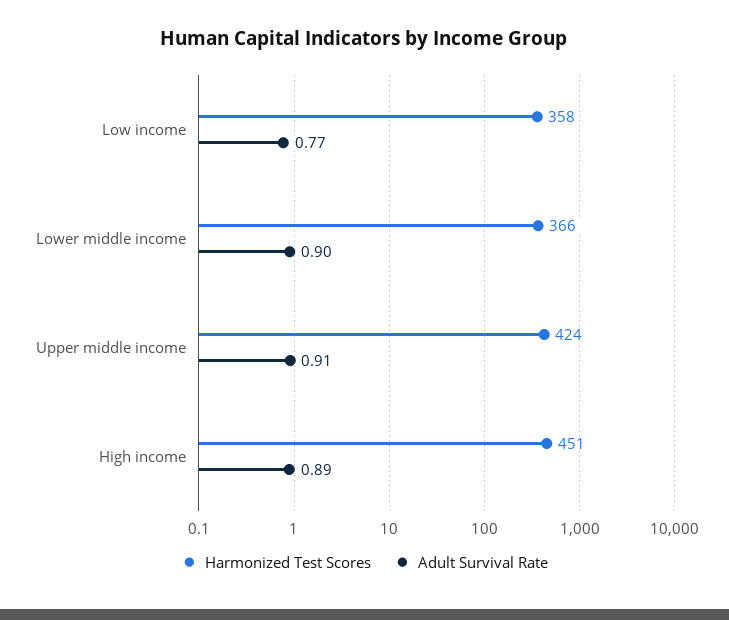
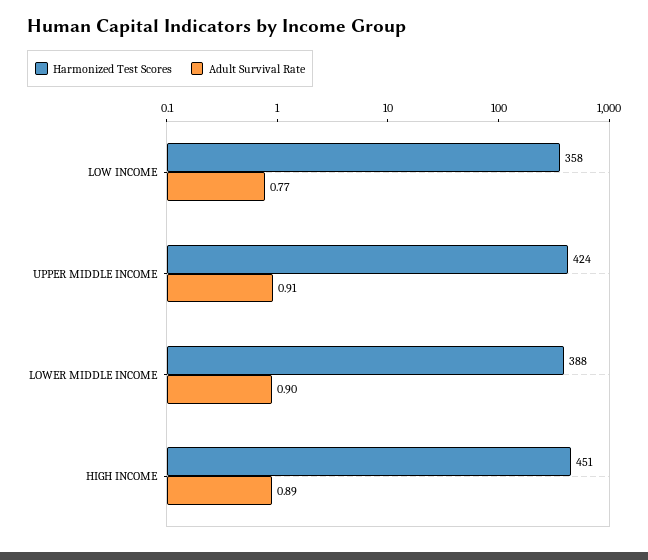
Harmonized Test Scores, Lower middle income: 366 -> 388

